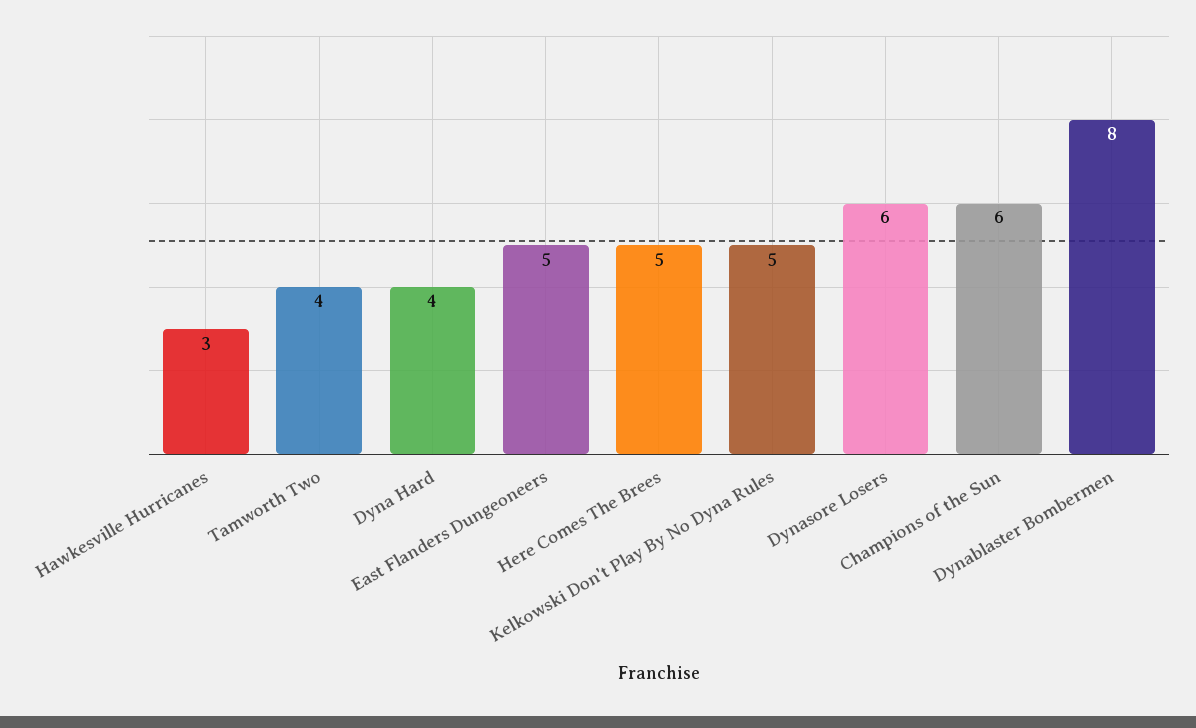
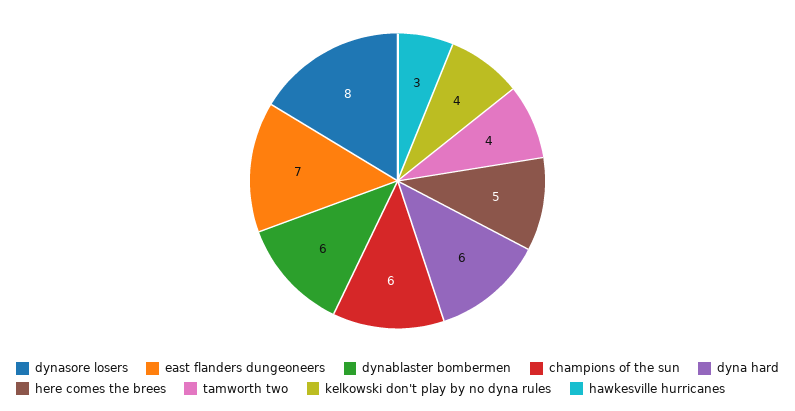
Dyna Hard: 4 -> 6
East Flanders Dungeoneers: 5 -> 7
Kelkowski Don't Play By No Dyna Rules: 5 -> 4
Dynasore Losers: 6 -> 8
Dynablaster Bombermen: 8 -> 6

